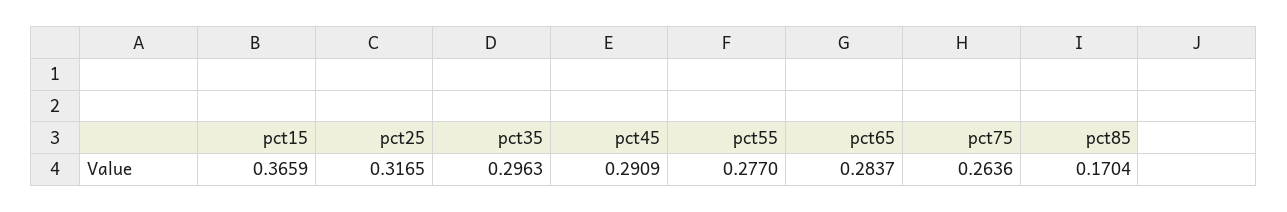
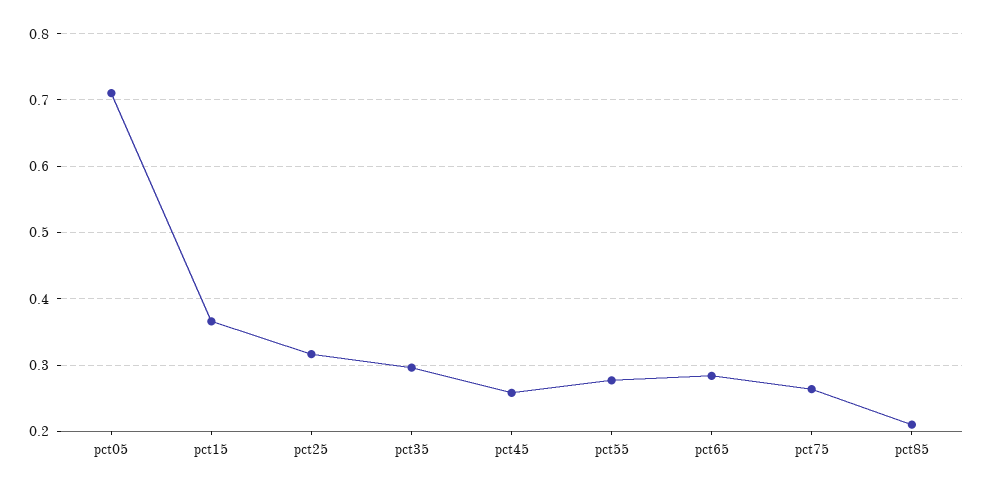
pct45: 0.2909 -> 0.26
pct85: 0.1704 -> 0.21
pct05: none -> 0.71

